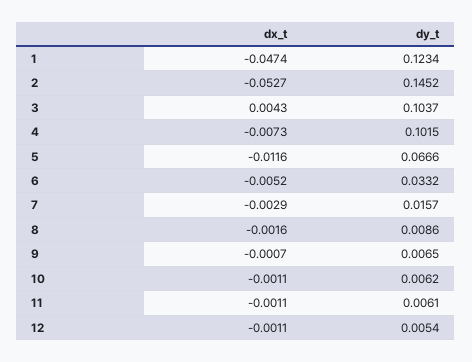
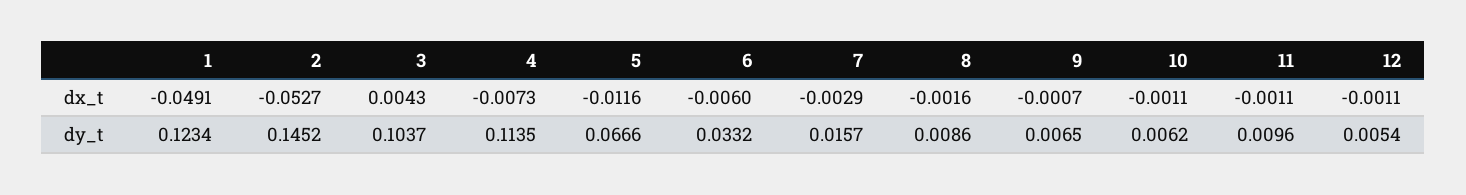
dx_t, 1: -0.0474 -> -0.0491
dy_t, 4: 0.1015 -> 0.1135
dx_t, 6: -0.0052 -> -0.006
dy_t, 11: 0.0061 -> 0.0096

